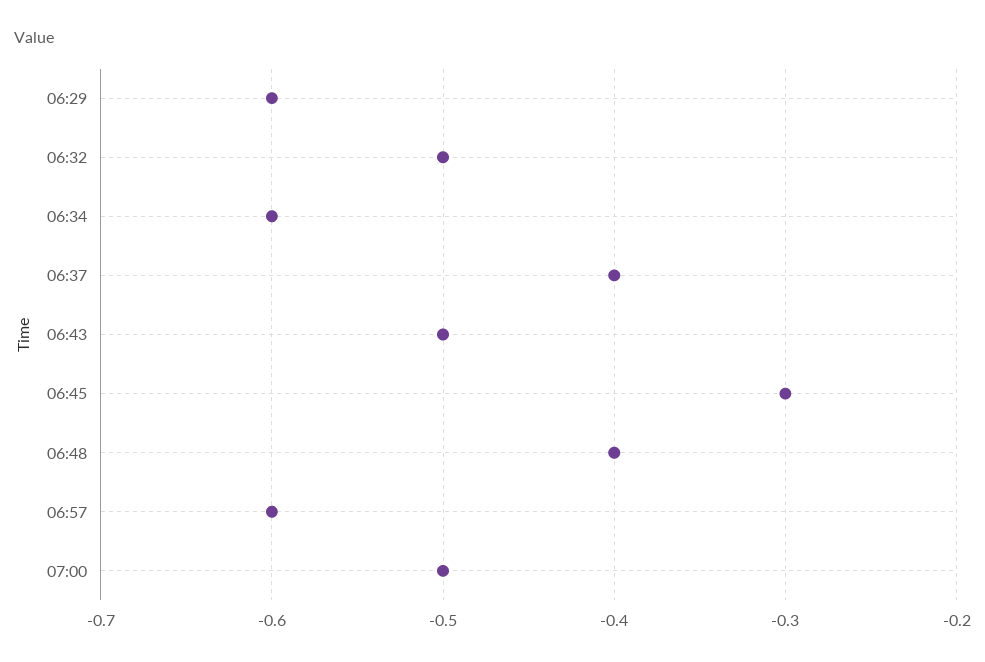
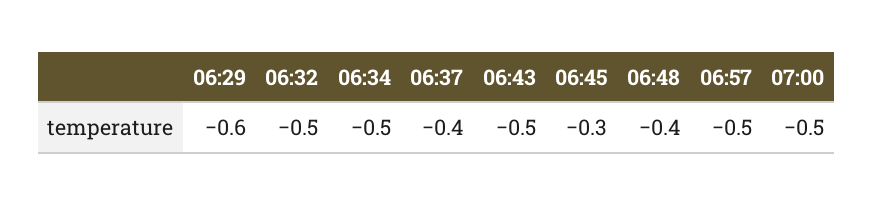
06:34: -0.6 -> -0.5
06:57: -0.6 -> -0.5

